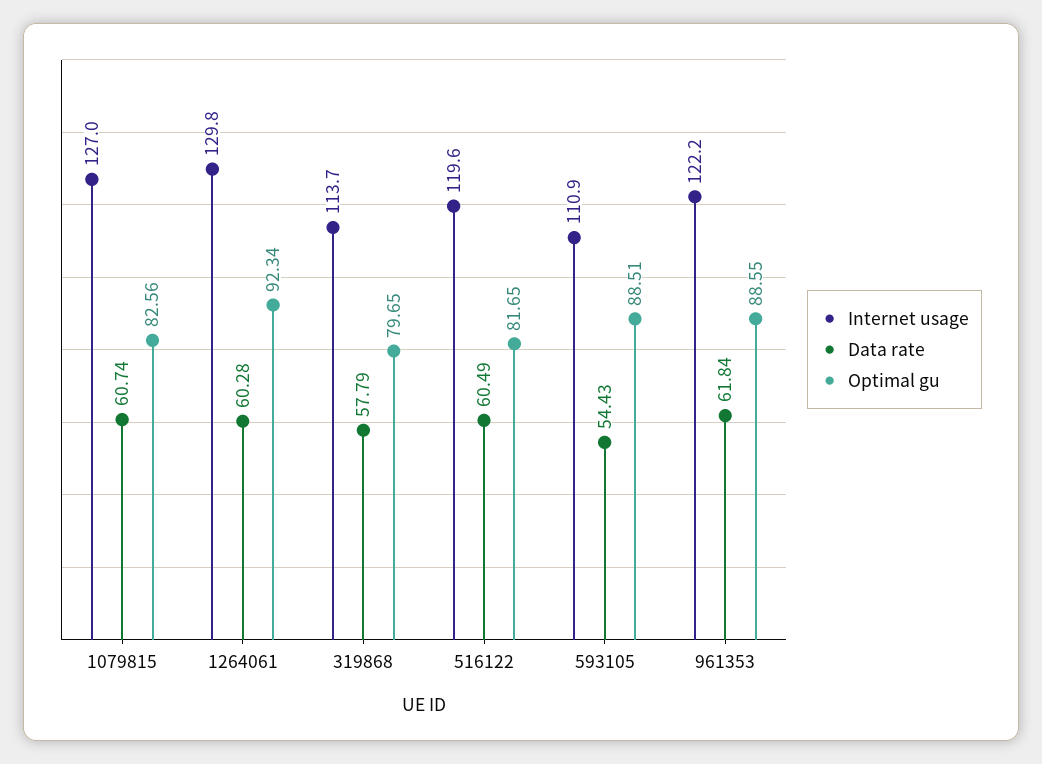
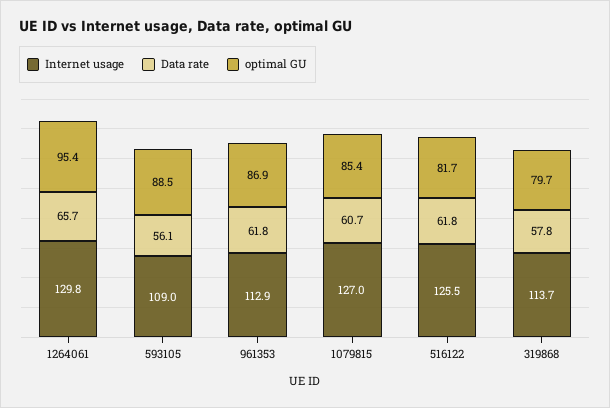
Optimal gu, 1079815: 82.56 -> 85.4
Data rate, 1264061: 60.28 -> 65.7
Optimal gu, 1264061: 92.34 -> 95.4
Internet usage, 516122: 119.6 -> 125.5
Data rate, 516122: 60.49 -> 61.8
Internet usage, 593105: 110.9 -> 109
Data rate, 593105: 54.43 -> 56.1
Internet usage, 961353: 122.2 -> 112.9
Optimal gu, 961353: 88.55 -> 86.9

